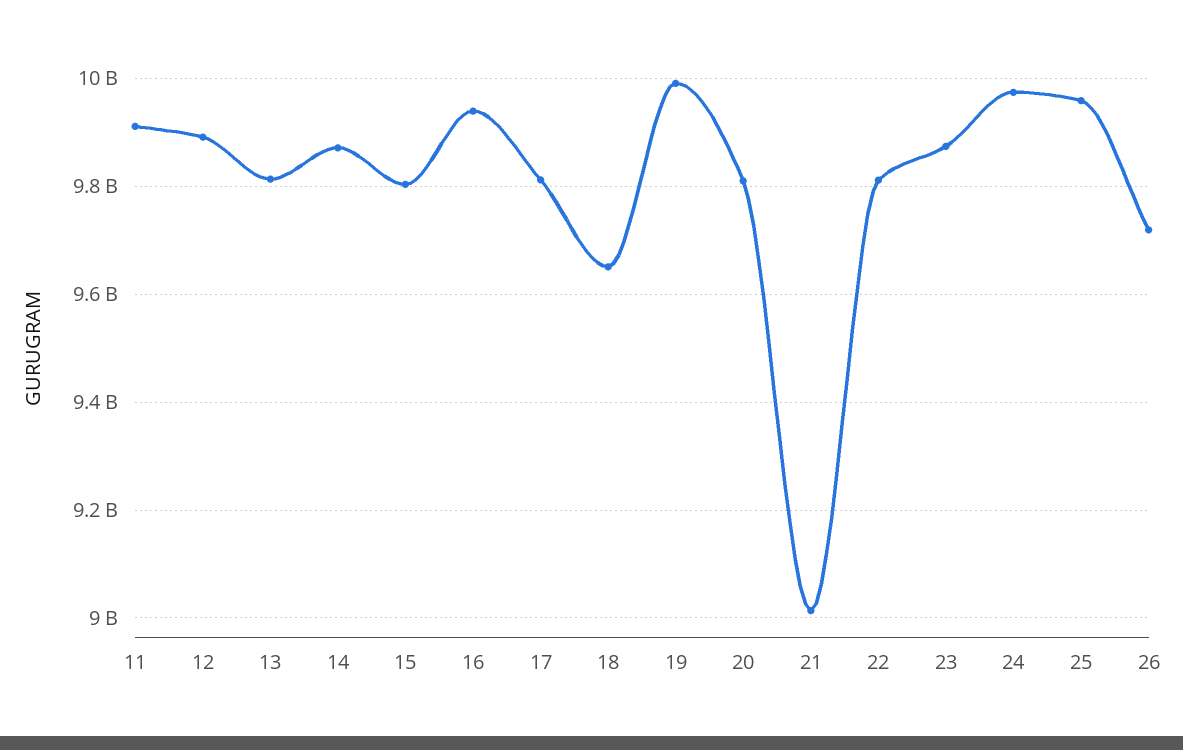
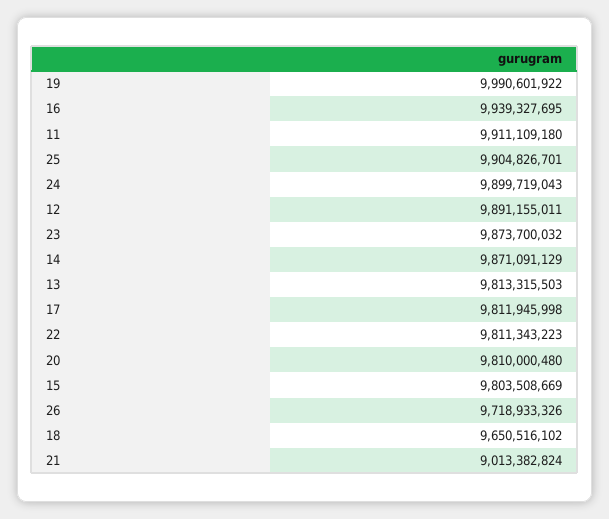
24: 9980000000 -> 9899719043
25: 9960000000 -> 9904826701

